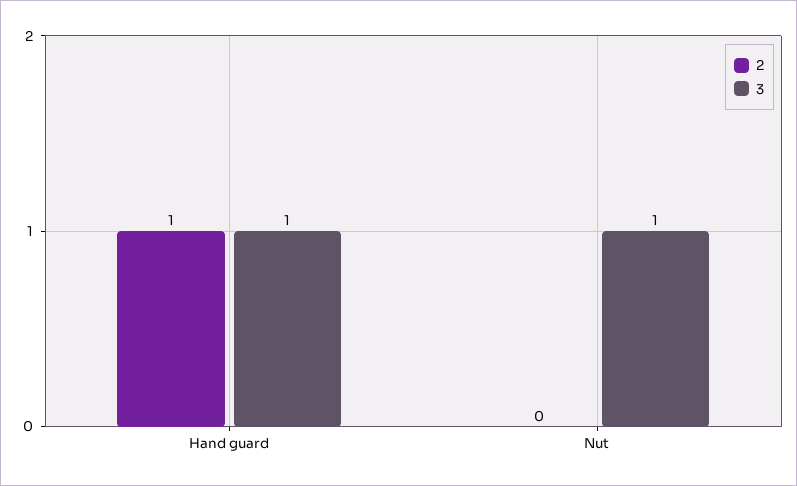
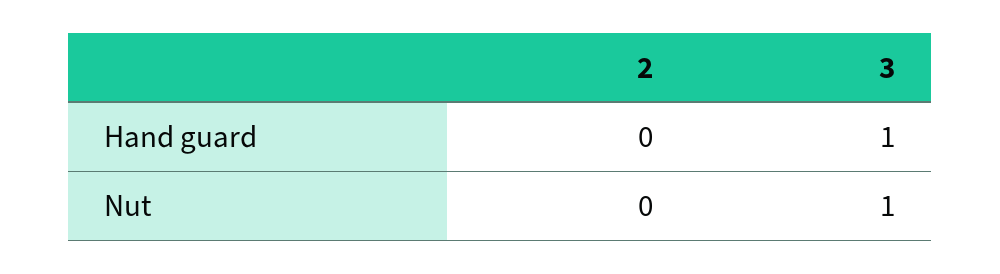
2, Hand guard: 1 -> 0

